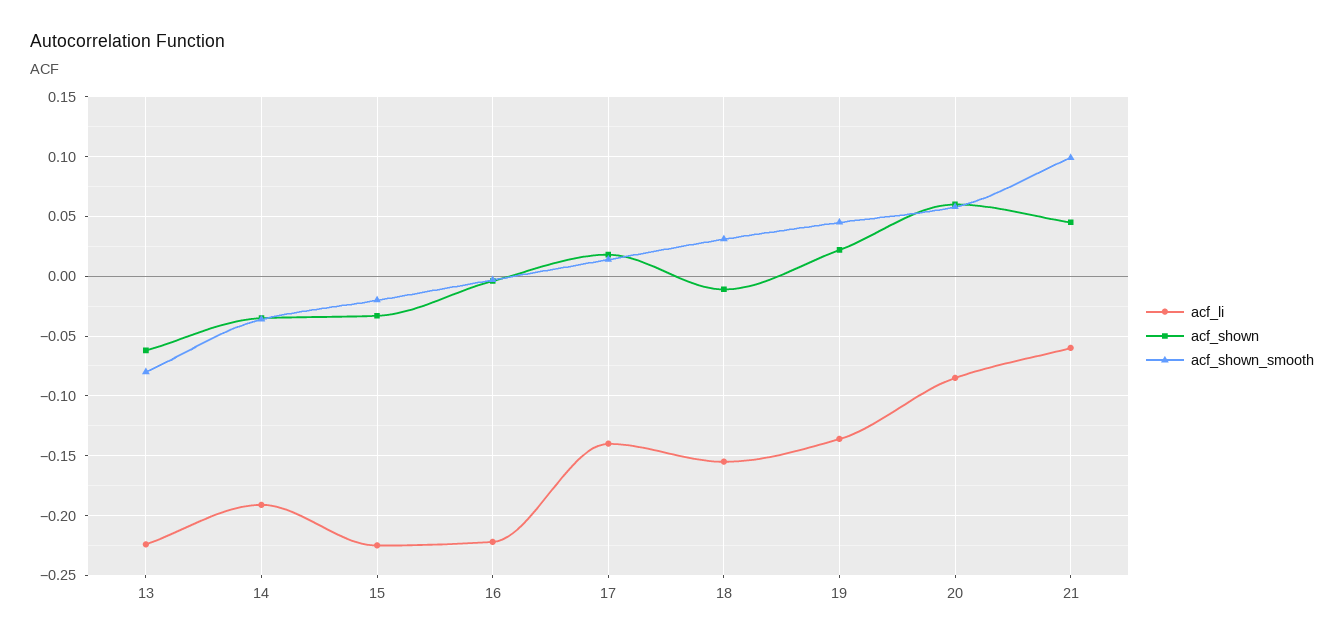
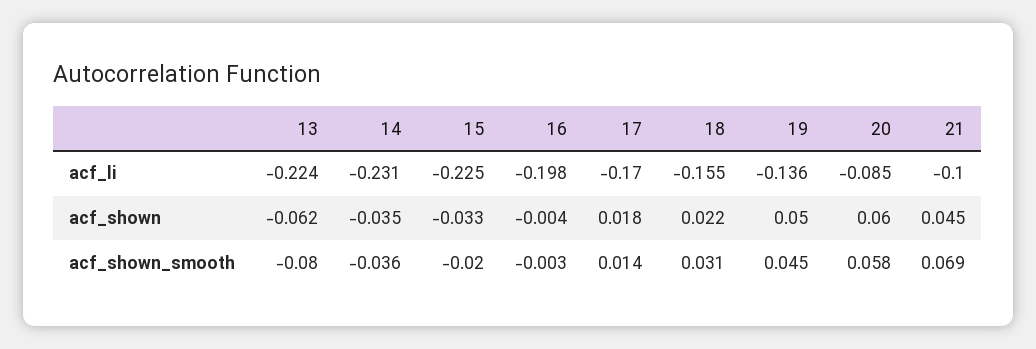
acf_li, 14: -0.19 -> -0.231
acf_li, 16: -0.22 -> -0.198
acf_li, 17: -0.14 -> -0.17
acf_shown, 18: -0.01 -> 0.022
acf_shown, 19: 0.02 -> 0.05
acf_li, 21: -0.06 -> -0.1
acf_shown_smooth, 21: 0.1 -> 0.069

